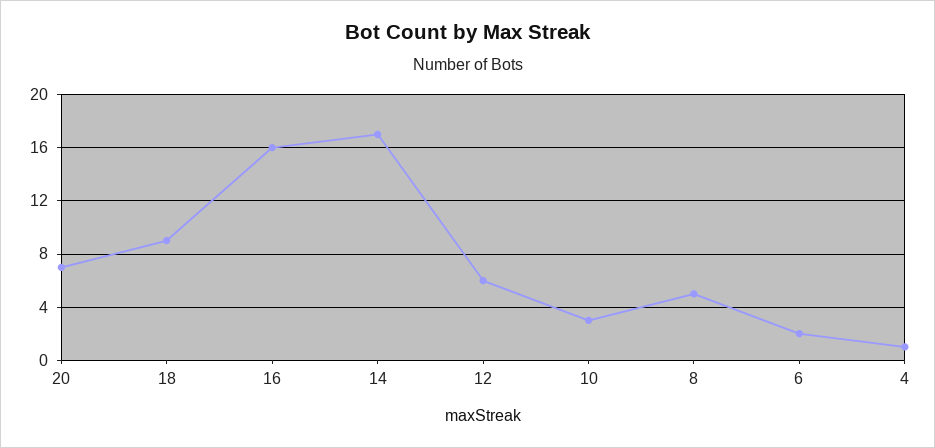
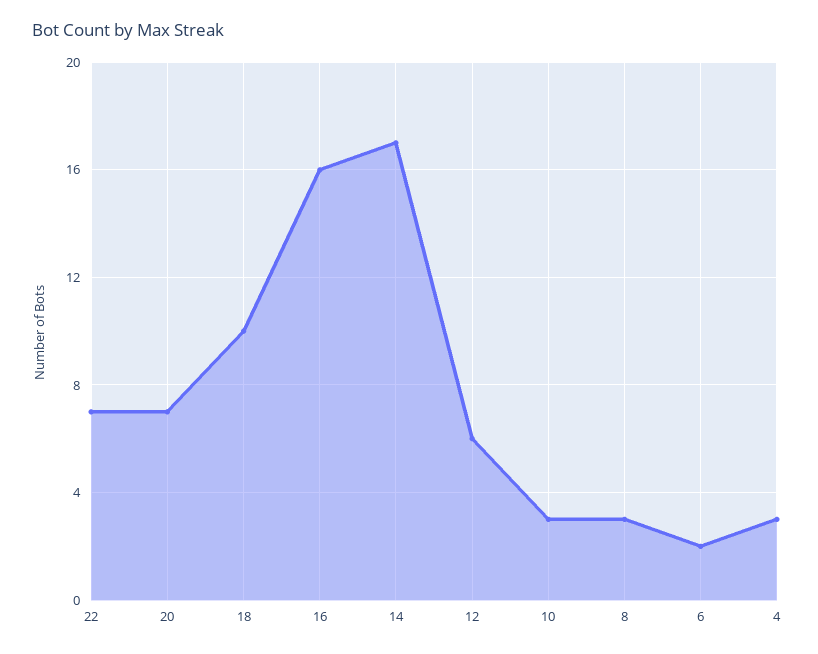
18: 9 -> 10
8: 5 -> 3
4: 1 -> 3
22: none -> 7

